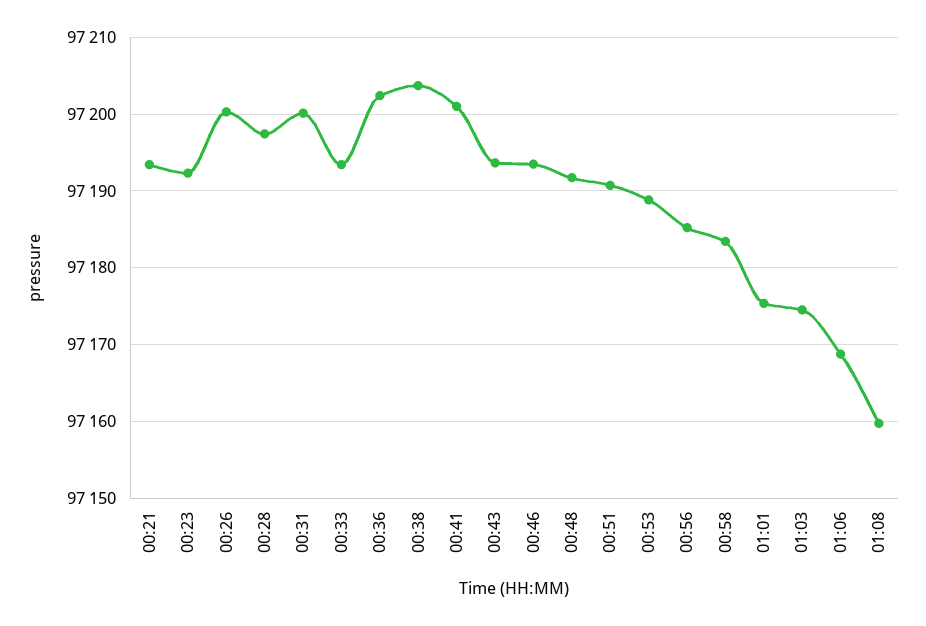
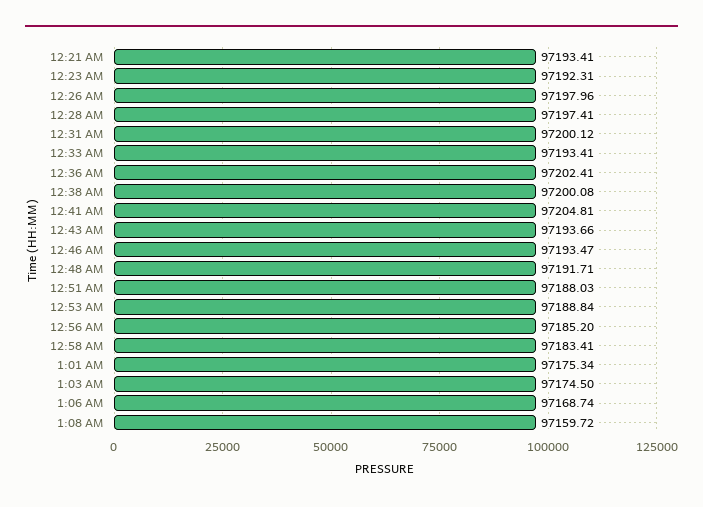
00:26: 97200 -> 97197.96
00:38: 97204 -> 97200.08
00:41: 97201 -> 97204.81
00:51: 97191 -> 97188.03

